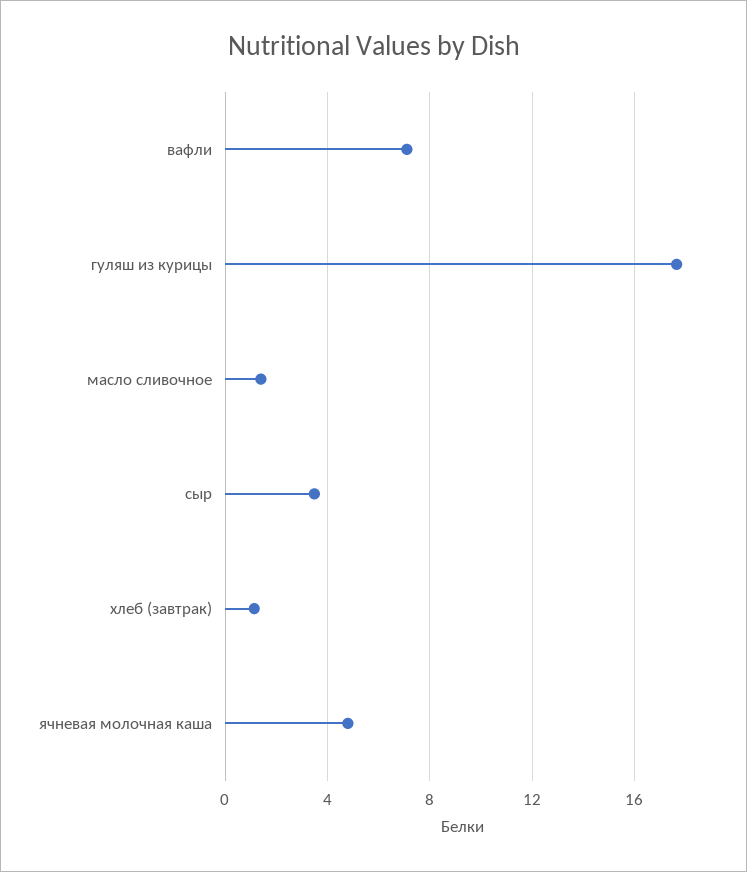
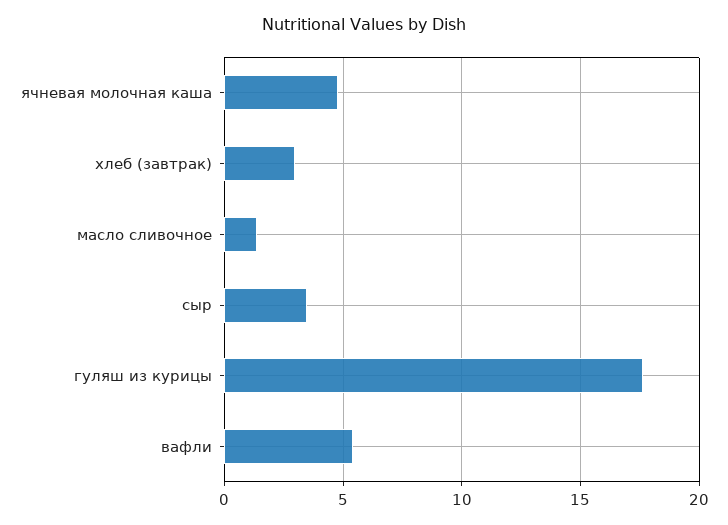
вафли: 7 -> 5.5
хлеб (завтрак): 1 -> 3

